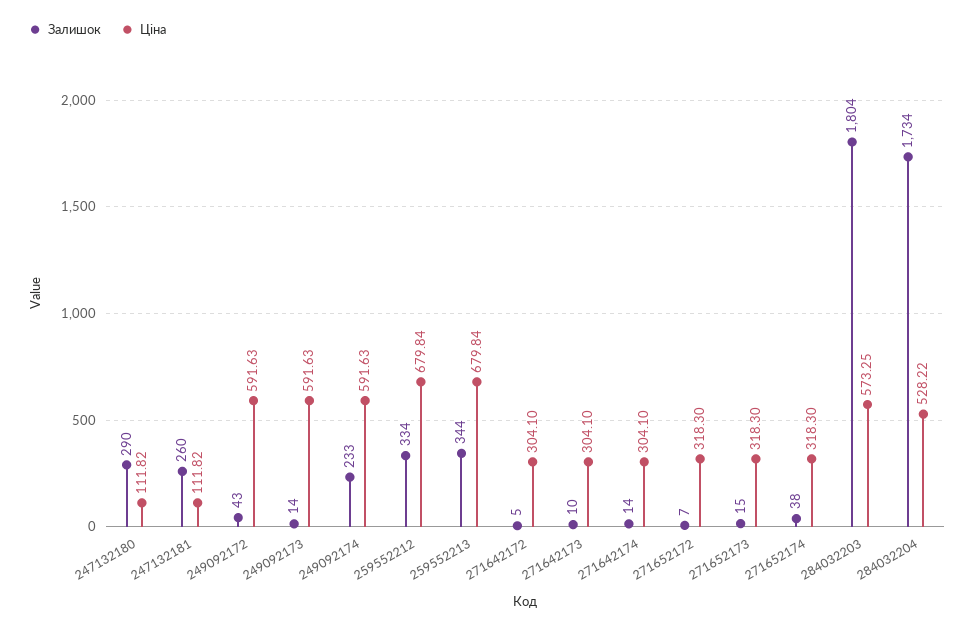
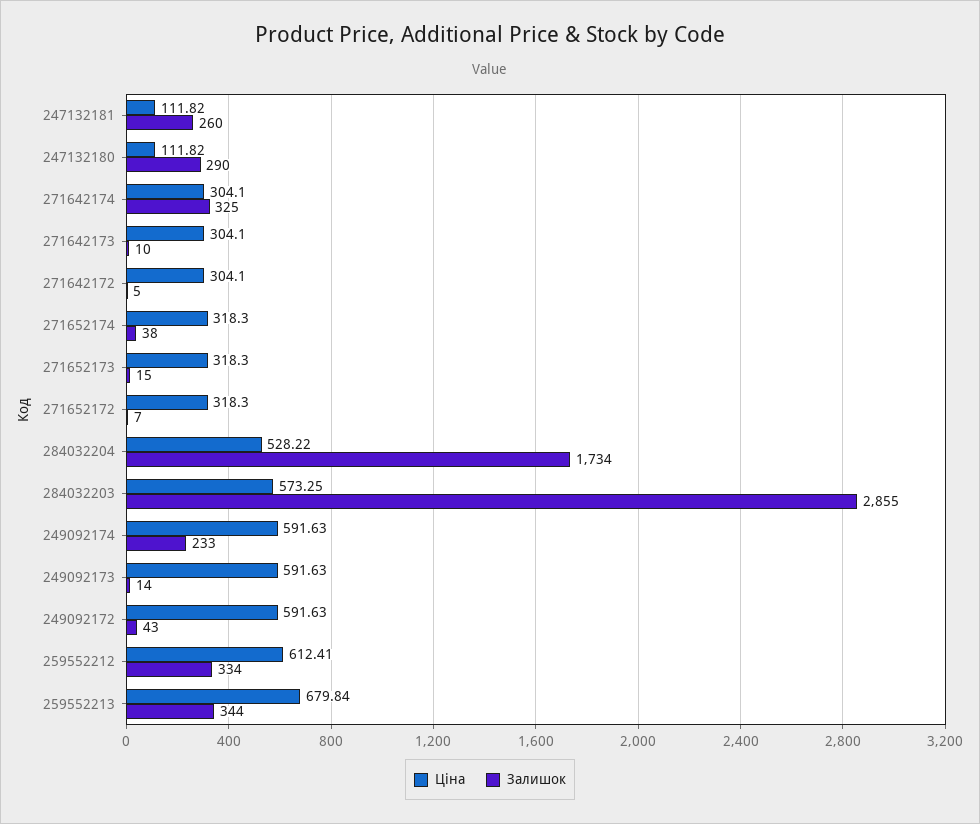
Ціна, 259552212: 679.84 -> 612.41
Залишок, 271642174: 14 -> 325
Залишок, 284032203: 1804 -> 2855

